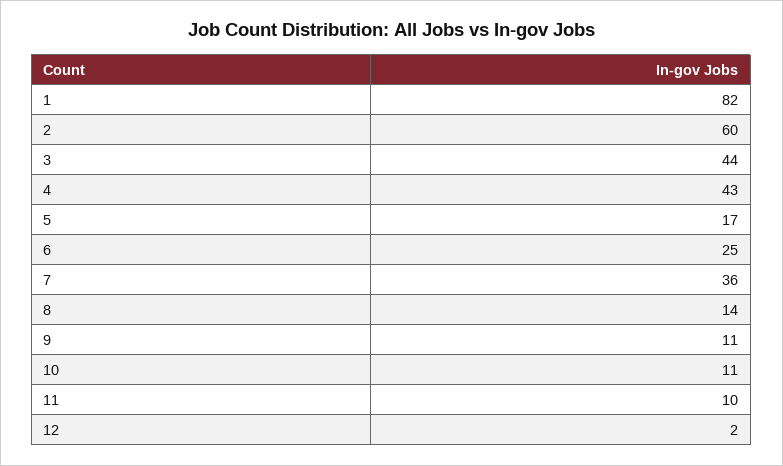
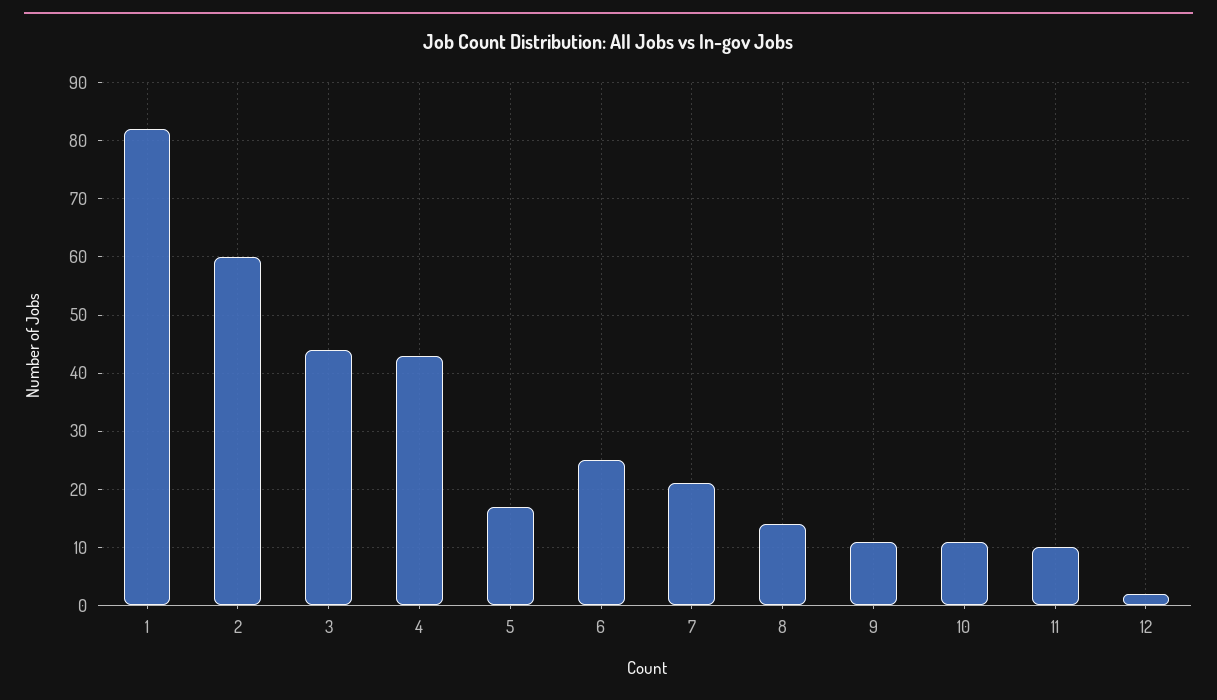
7: 36 -> 20

